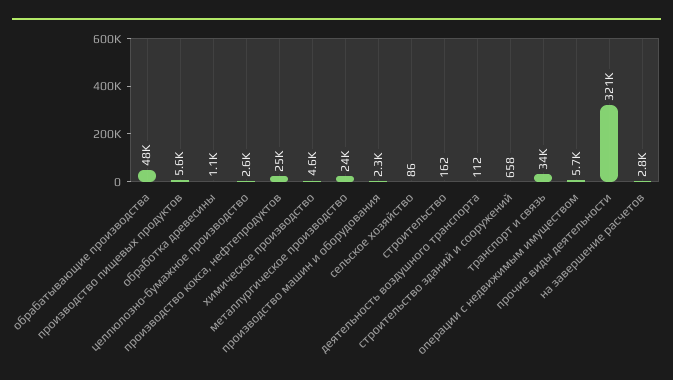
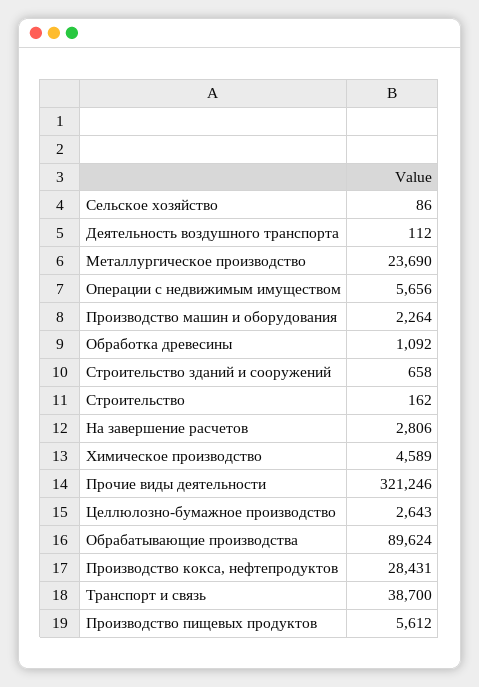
обрабатывающие производства: 48000 -> 89624
производство кокса, нефтепродуктов: 25000 -> 28431
транспорт и связь: 34000 -> 38700

